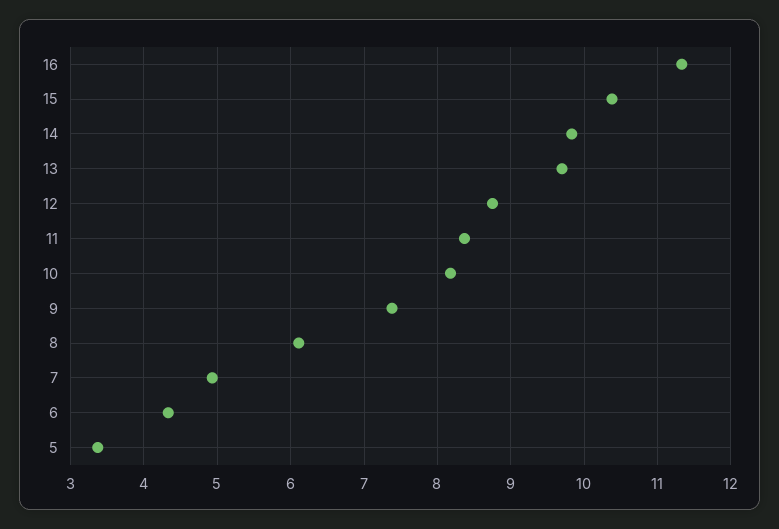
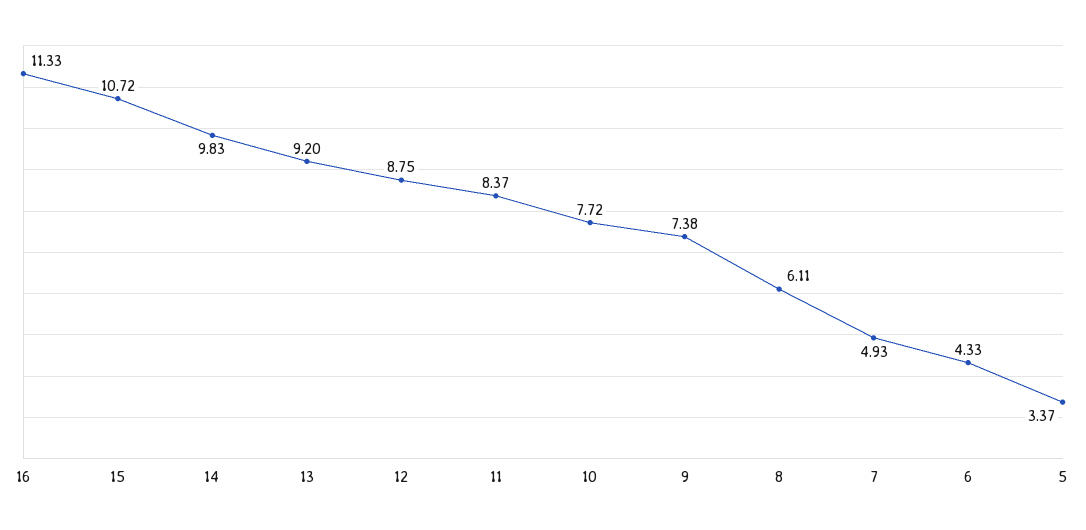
15: 10.4 -> 10.72
13: 9.7 -> 9.2
10: 8.2 -> 7.72

